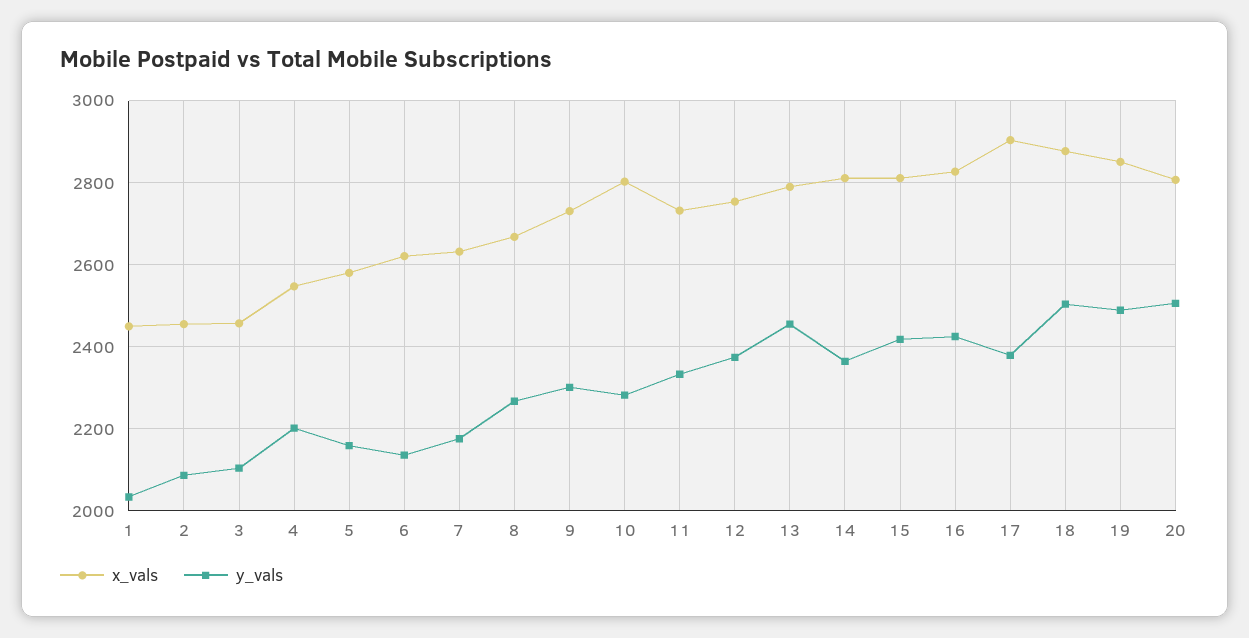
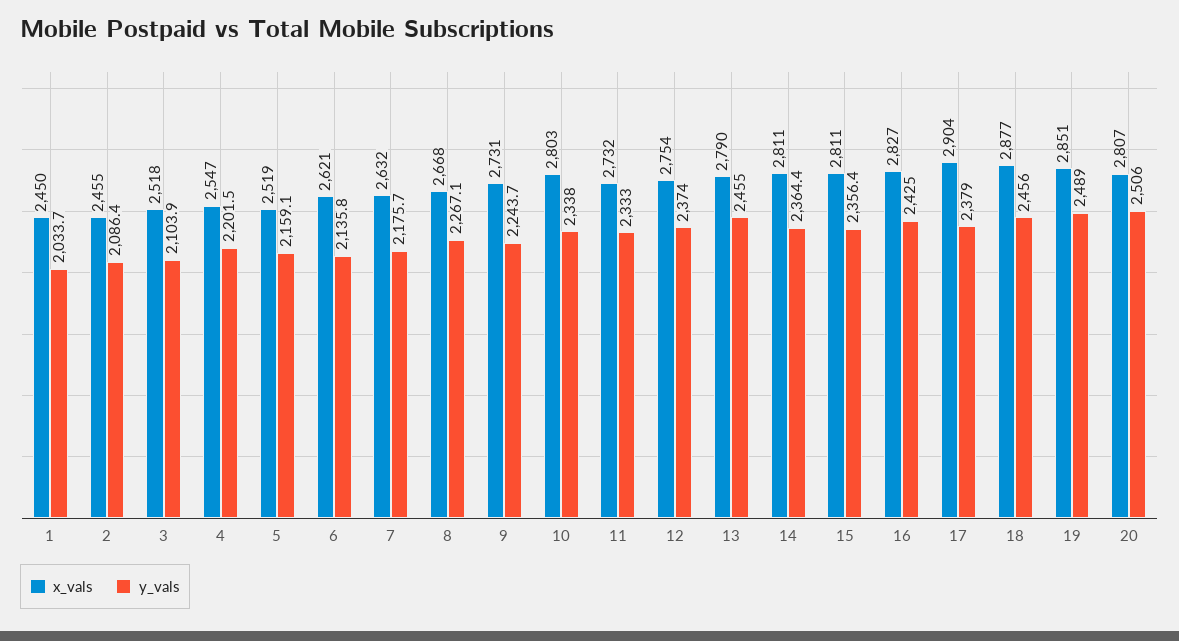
x_vals, 3: 2460 -> 2518
x_vals, 5: 2580 -> 2519
y_vals, 9: 2300 -> 2243.7
y_vals, 10: 2280 -> 2338
y_vals, 15: 2420 -> 2356.4
y_vals, 18: 2500 -> 2456

